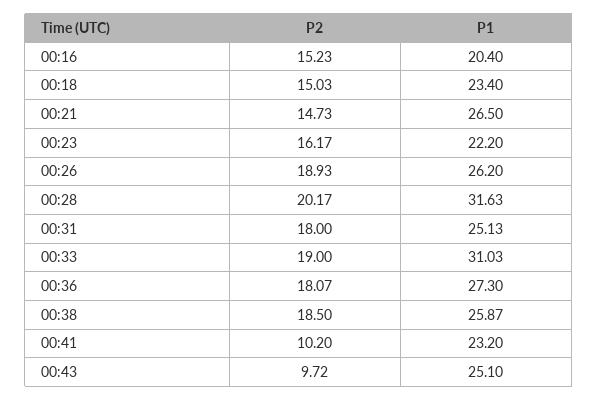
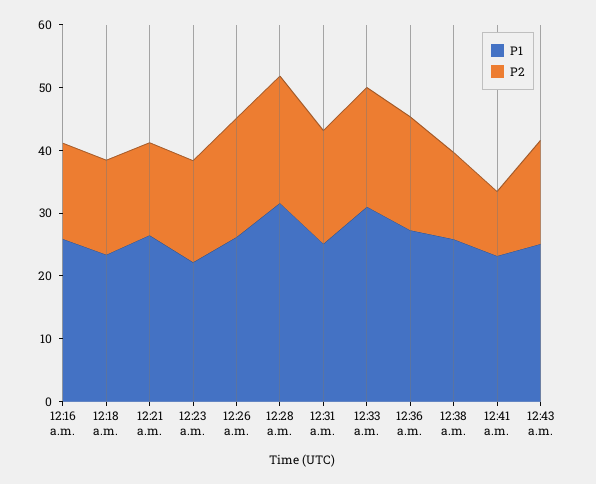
P1, 00:16: 20.4 -> 26
P2, 00:38: 18.5 -> 14
P2, 00:43: 9.72 -> 16

